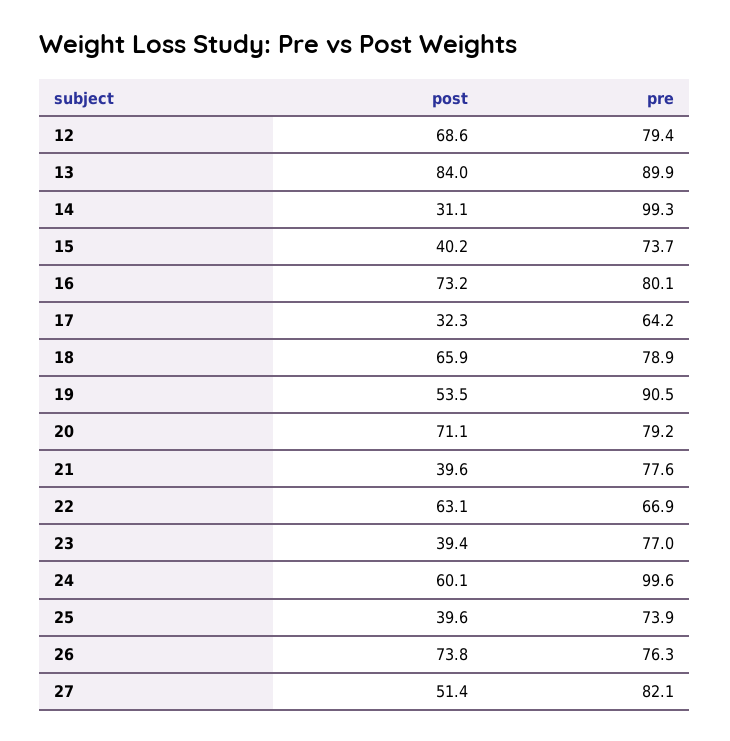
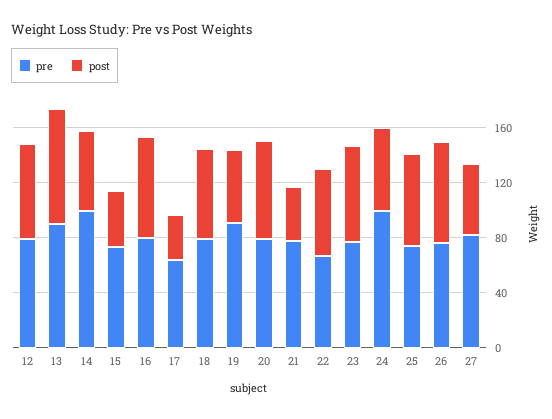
post, 14: 31.1 -> 60
post, 23: 39.4 -> 70
post, 25: 39.6 -> 70

